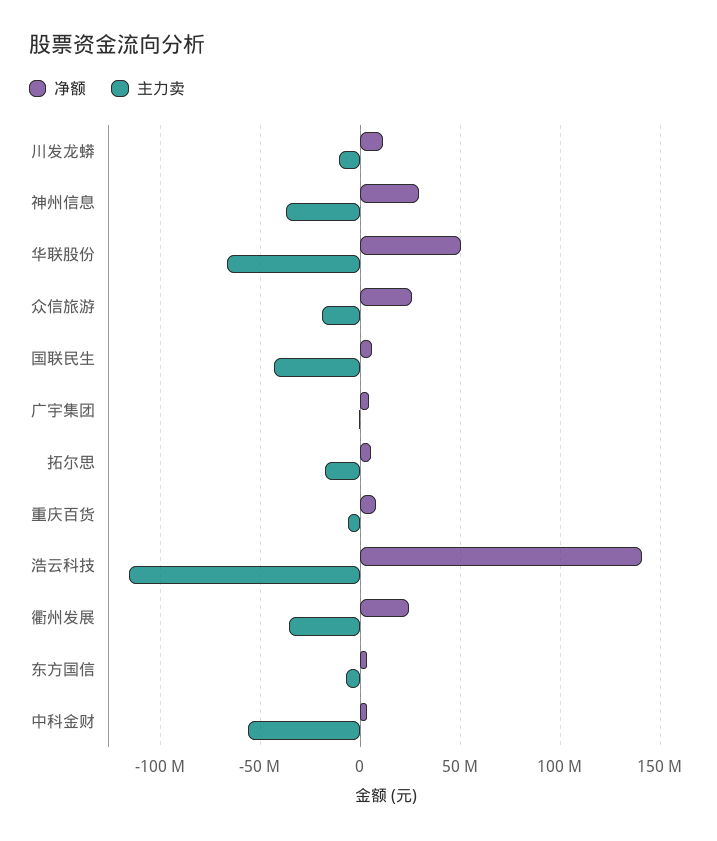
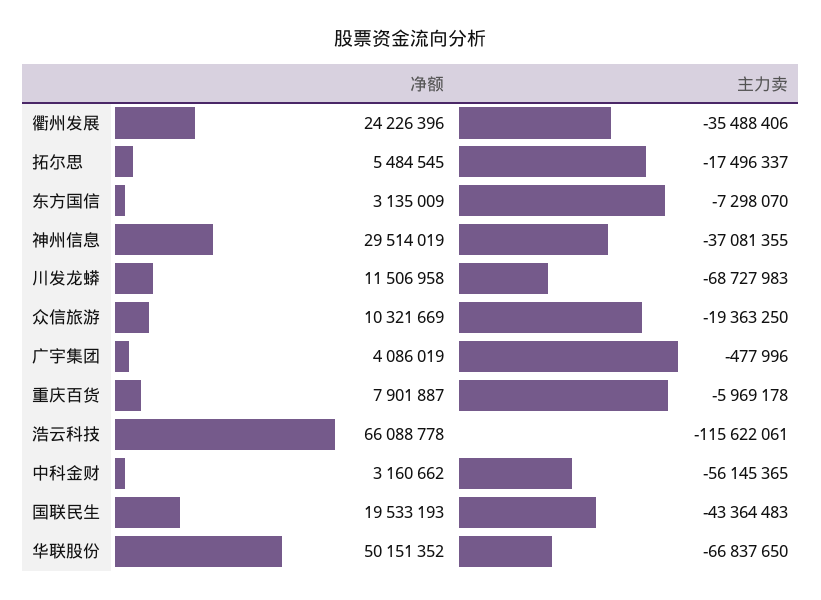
主力卖, 川发龙蟒: -10000000 -> -68727983
净额, 众信旅游: 25000000 -> 10321669
净额, 国联民生: 5000000 -> 19533193
净额, 浩云科技: 140000000 -> 66088778

